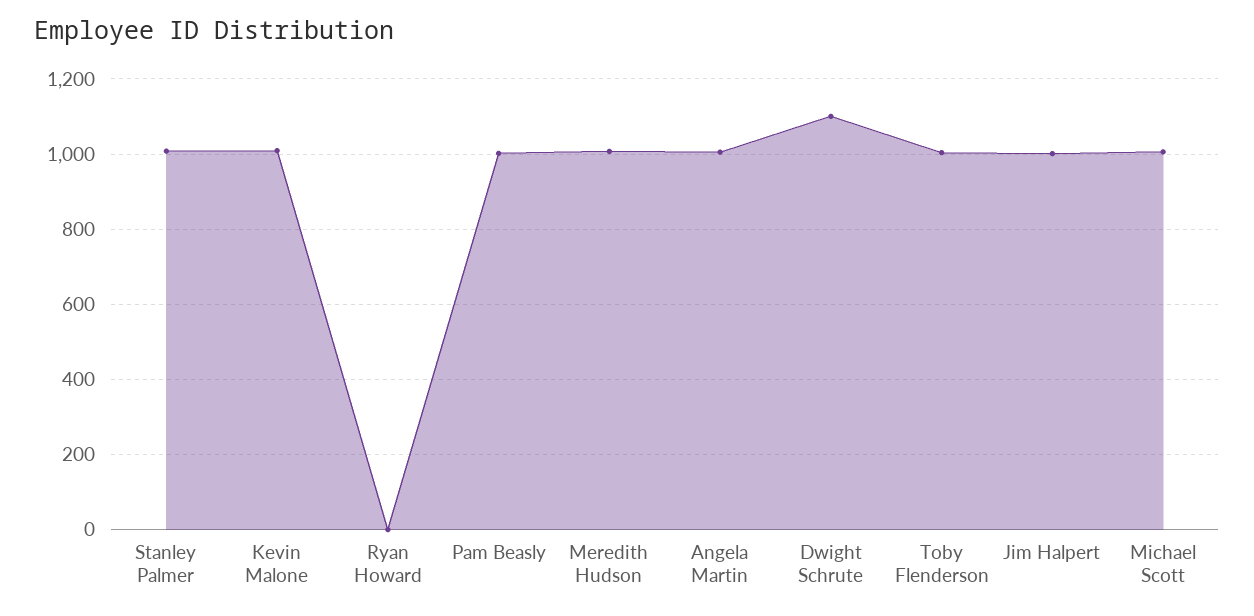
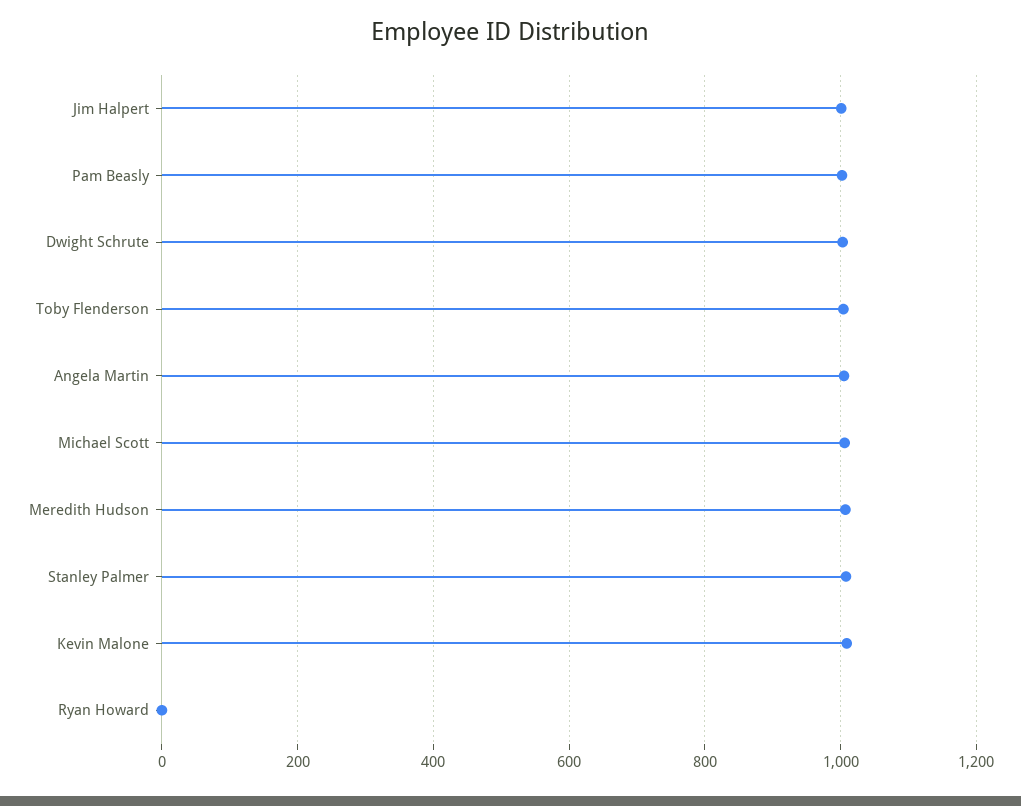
Dwight Schrute: 1100 -> 1000

